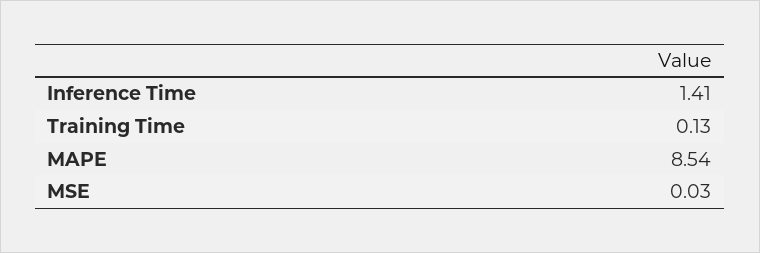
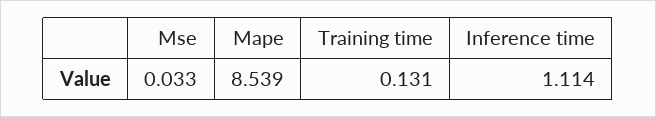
Inference Time: 1.41 -> 1.114

